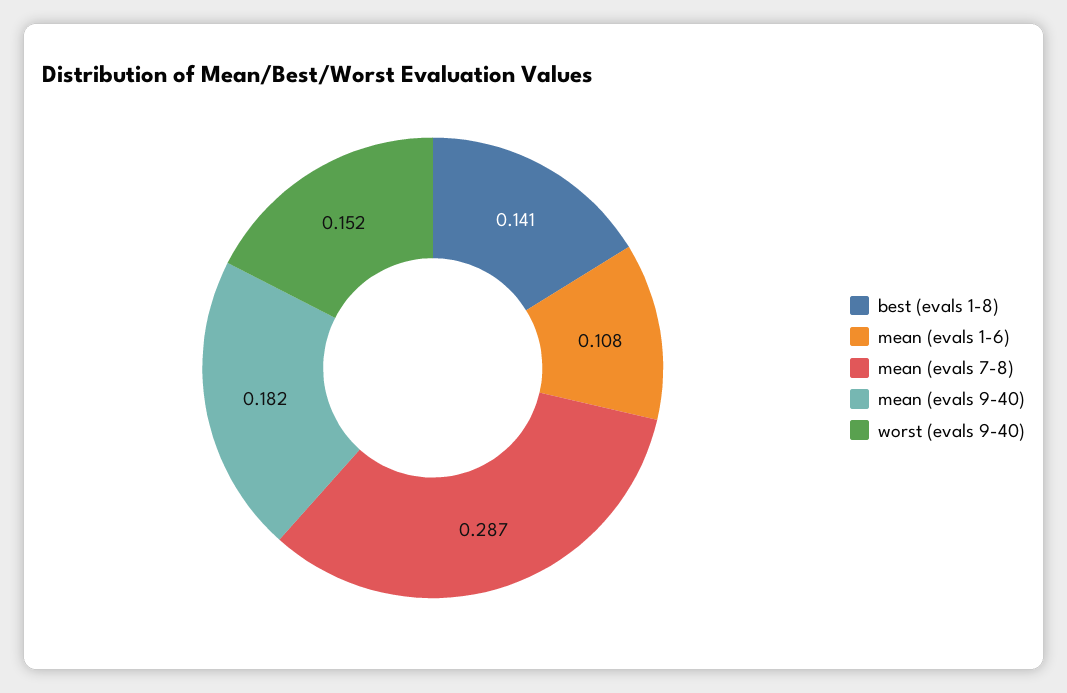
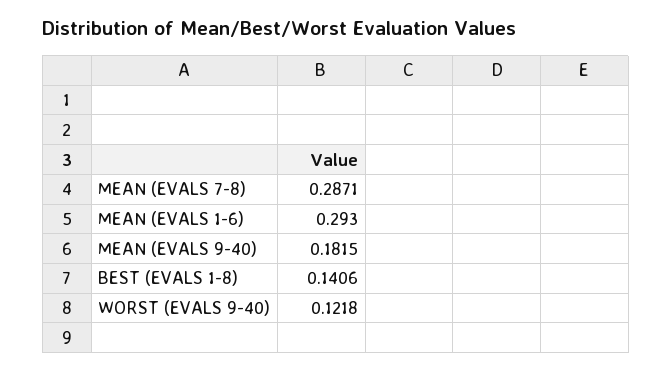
mean (evals 1-6): 0.108 -> 0.293
worst (evals 9-40): 0.152 -> 0.1218

